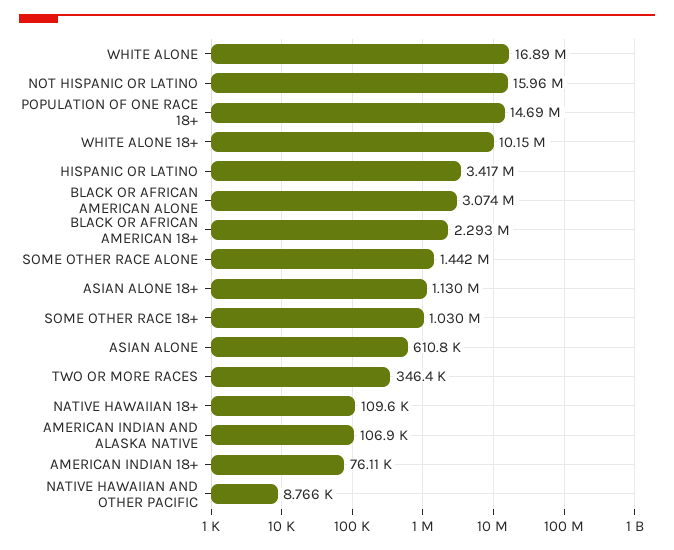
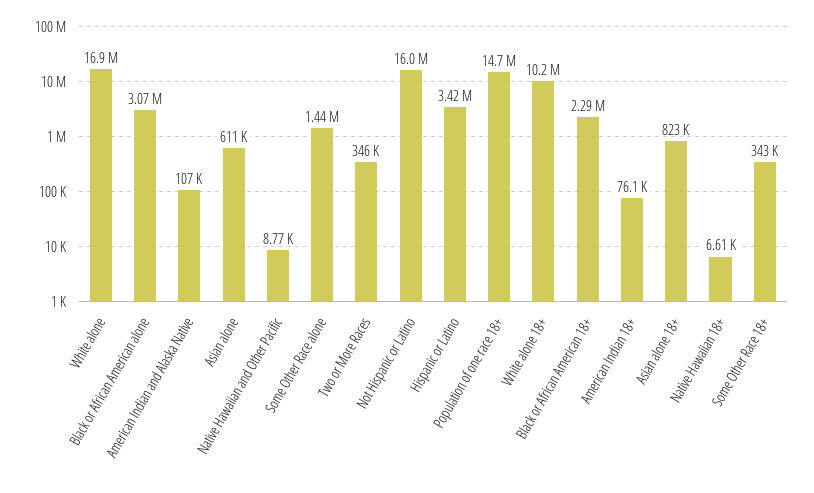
ASIAN ALONE 18+: 1130000 -> 823000
SOME OTHER RACE 18+: 1030000 -> 343000
NATIVE HAWAIIAN 18+: 109600 -> 6610

